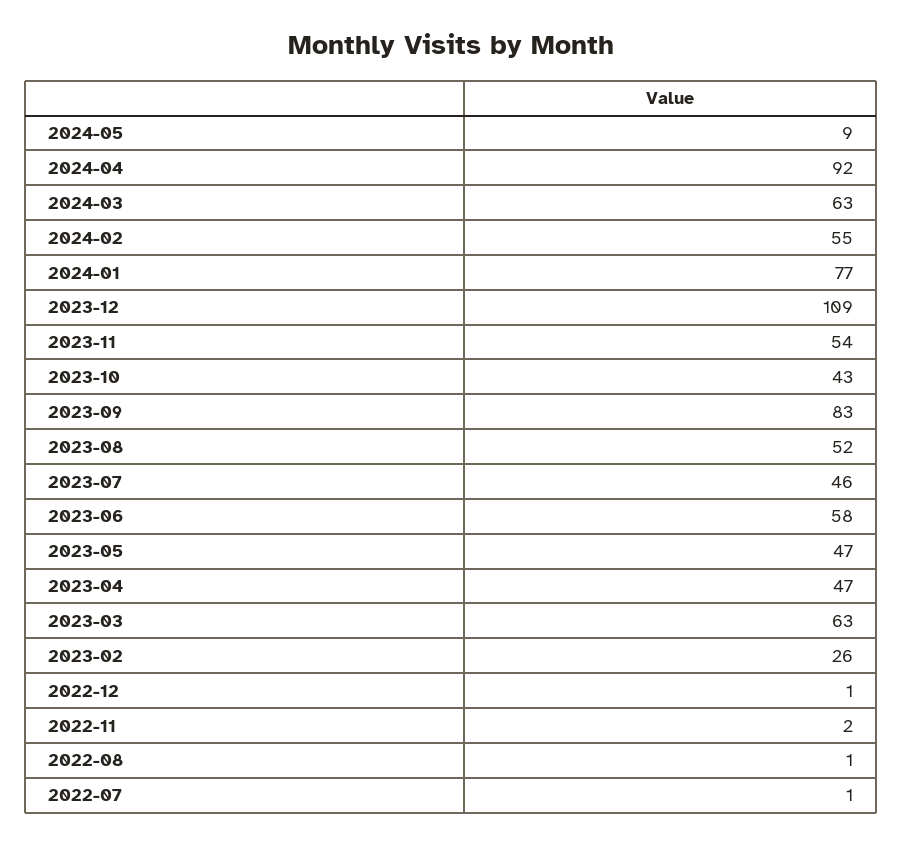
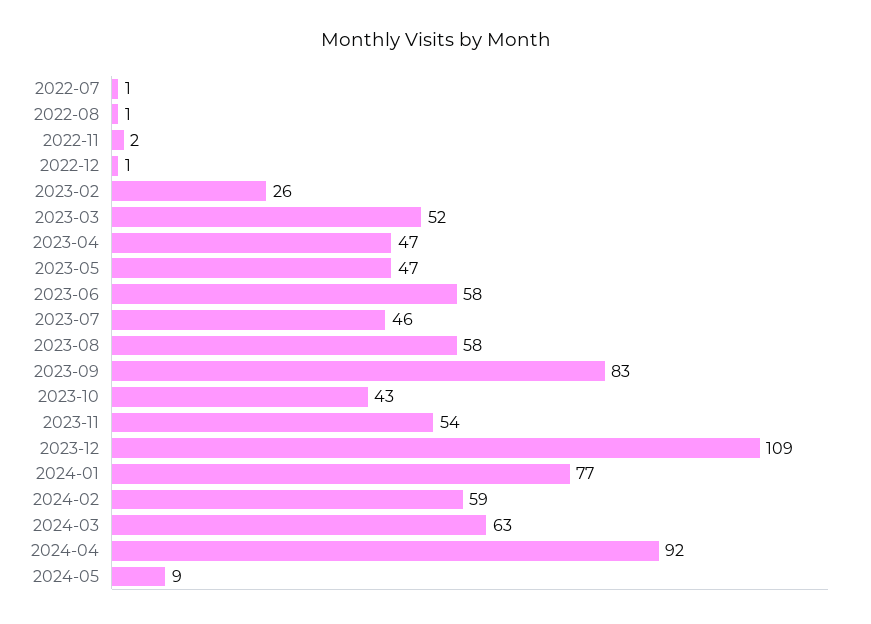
2024-02: 55 -> 59
2023-08: 52 -> 58
2023-03: 63 -> 52

